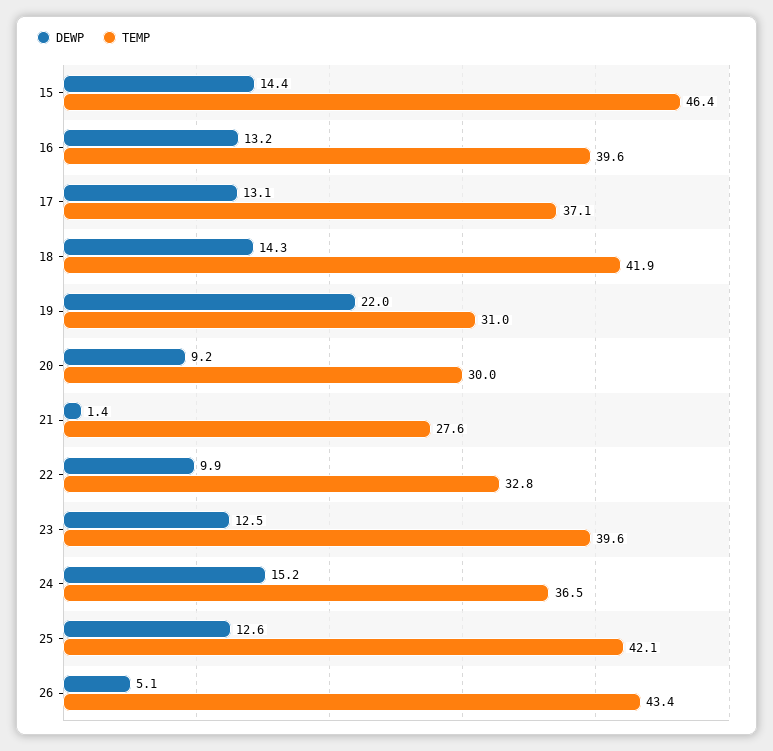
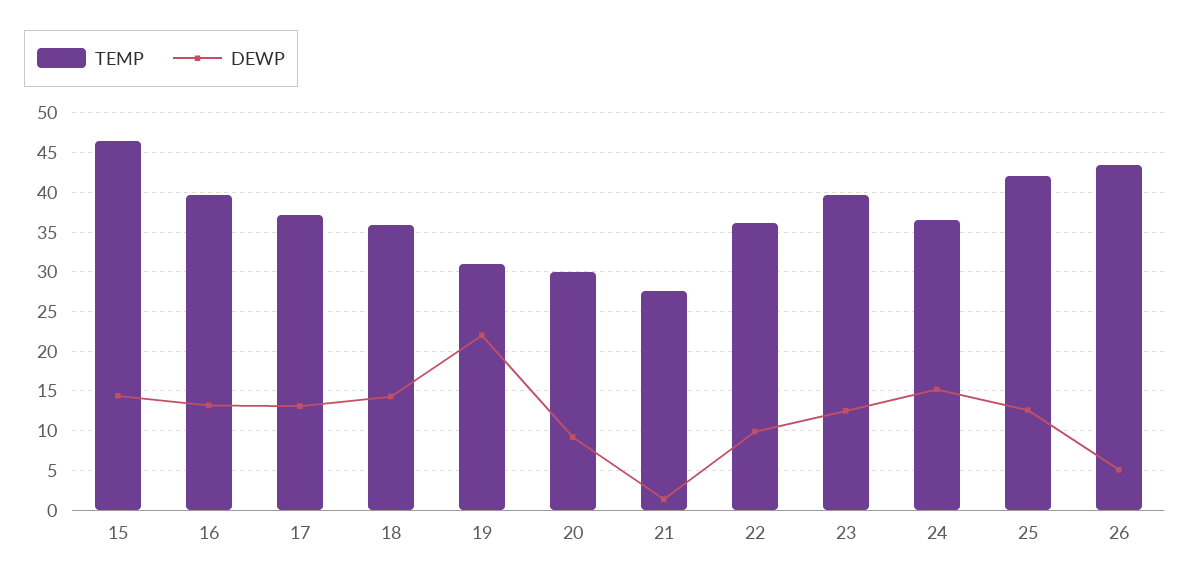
TEMP, 18: 41.9 -> 36
TEMP, 22: 32.8 -> 36

